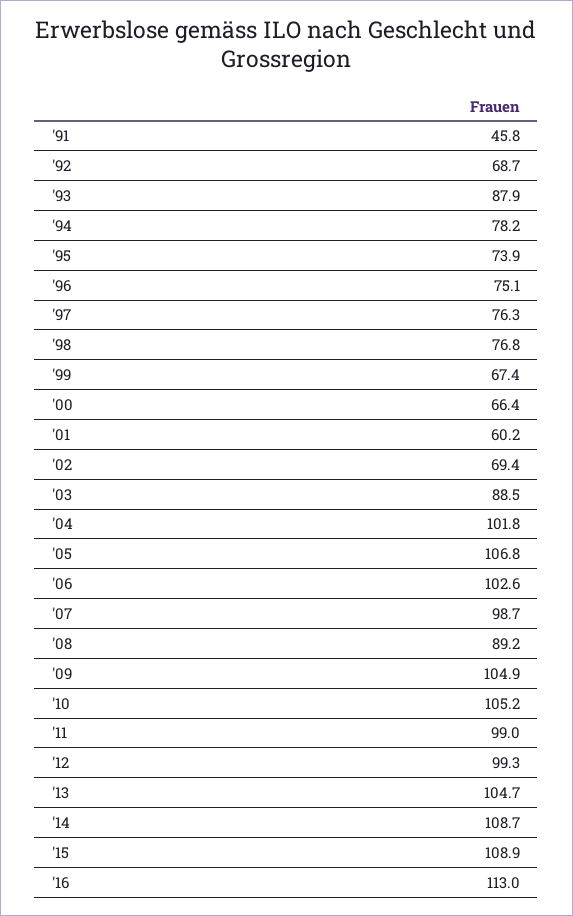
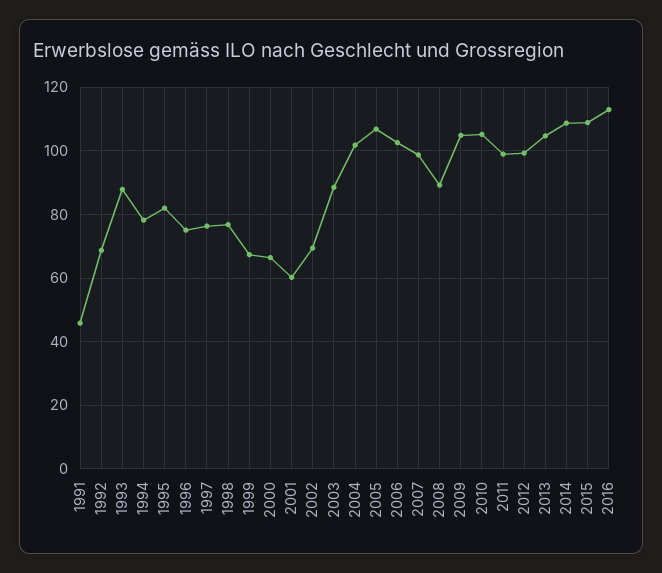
'95: 73.9 -> 82

